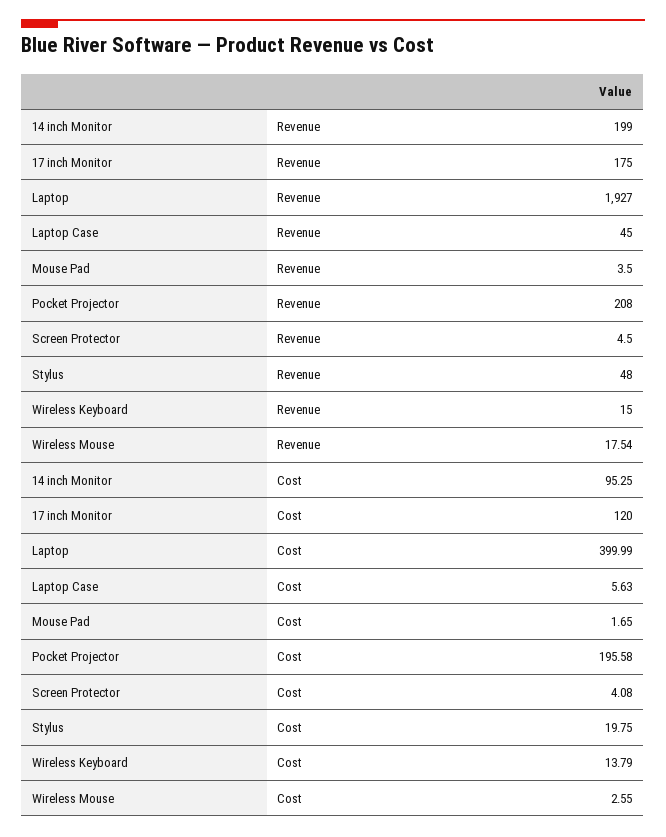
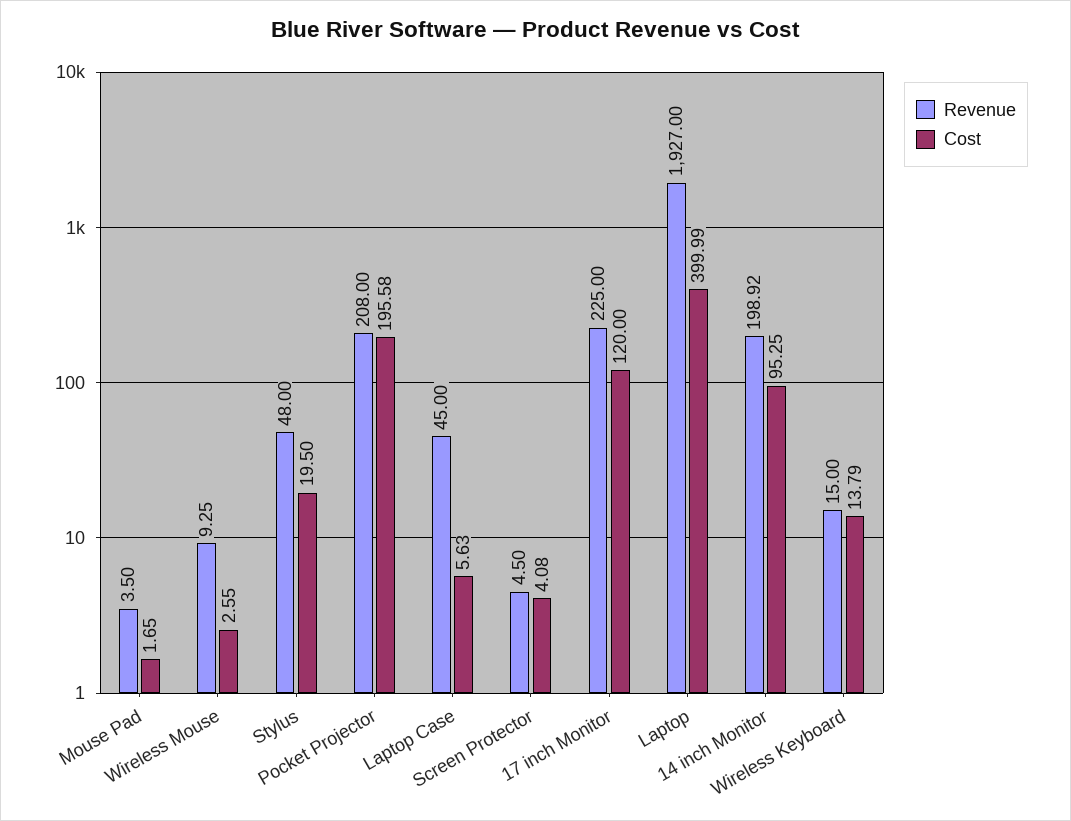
Revenue, 14 inch Monitor: 199 -> 198.92
Revenue, 17 inch Monitor: 175 -> 225
Revenue, Wireless Mouse: 17.54 -> 9.25
Cost, Stylus: 19.75 -> 19.5

